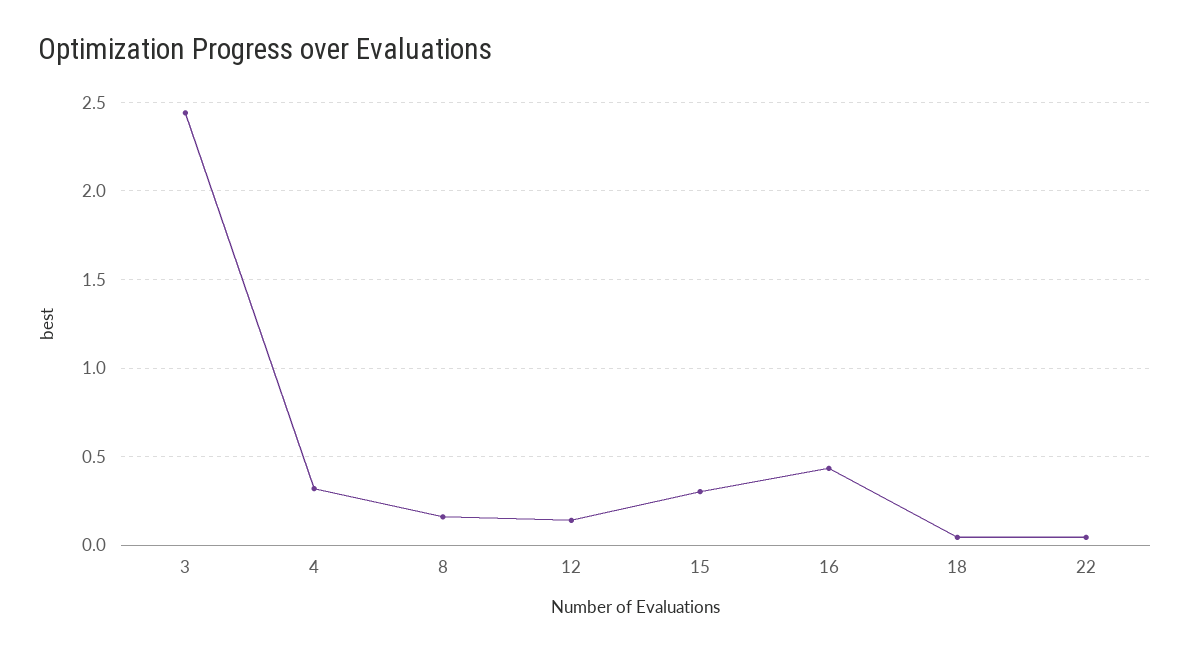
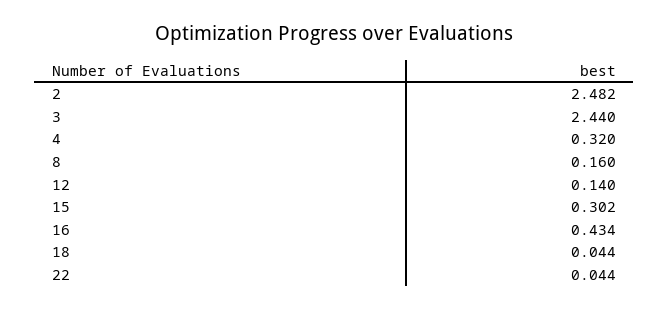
2: none -> 2.482

